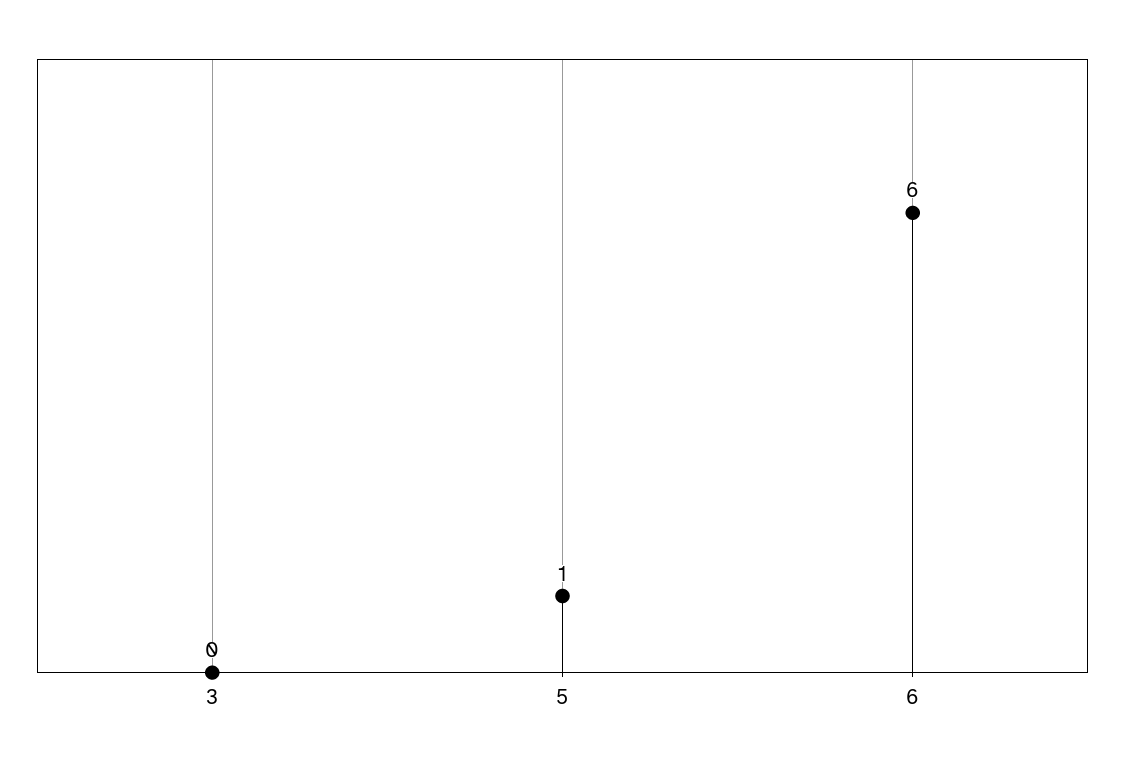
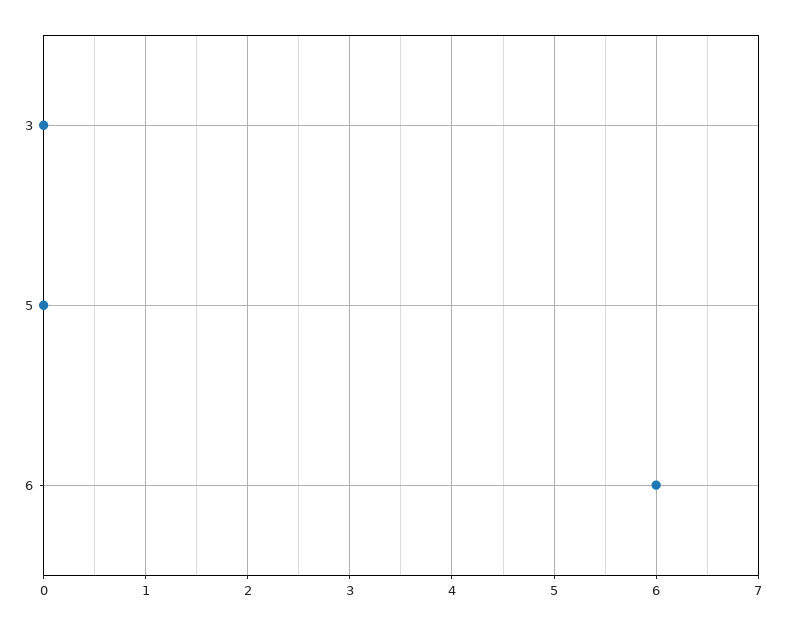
5: 1 -> 0

